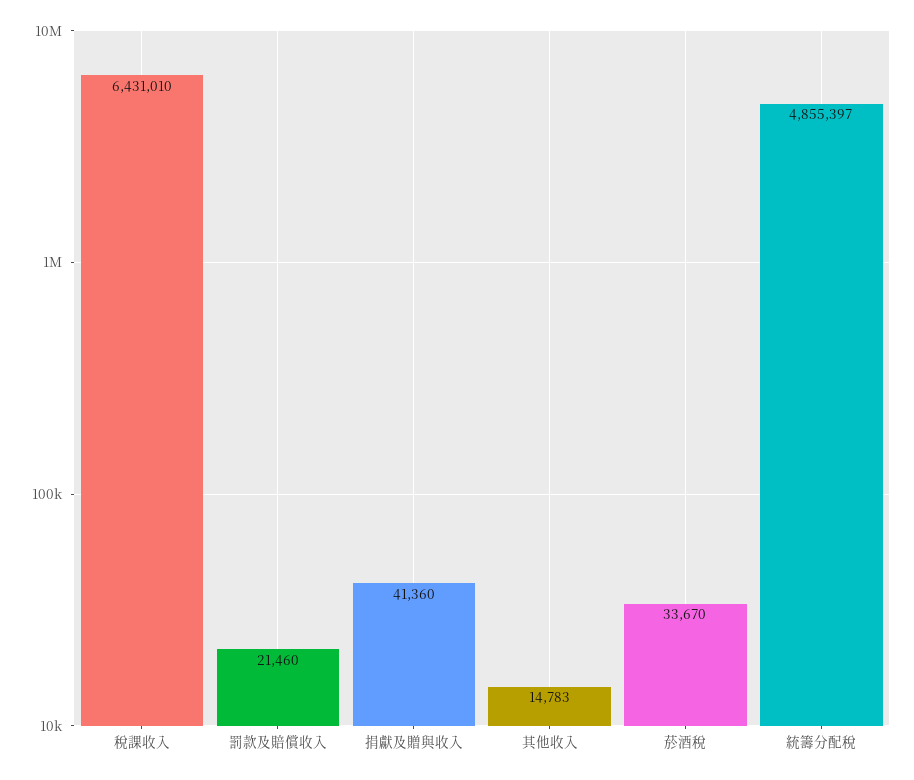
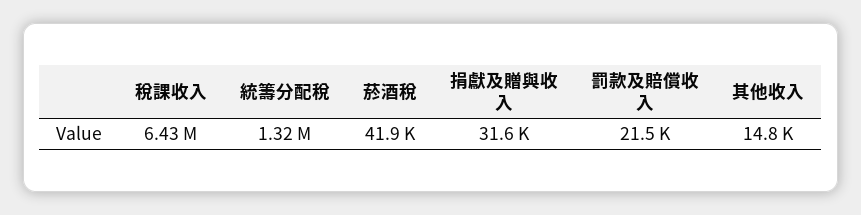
捐獻及贈與收入: 41360 -> 31600
菸酒稅: 33670 -> 41900
統籌分配稅: 4855397 -> 1320000

